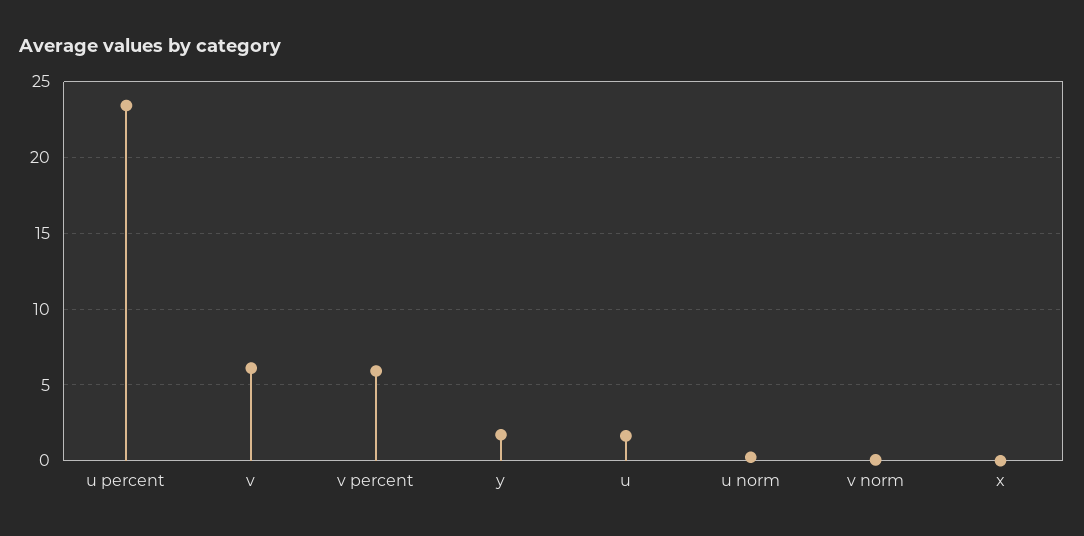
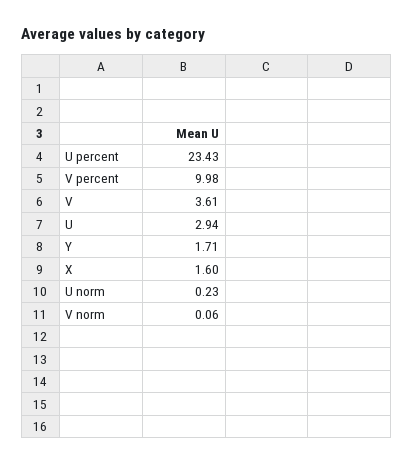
v: 6 -> 3.61
v percent: 6 -> 9.98
u: 1.5 -> 2.94
x: 0 -> 1.6

